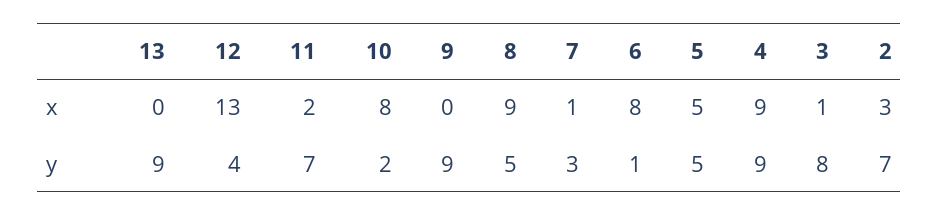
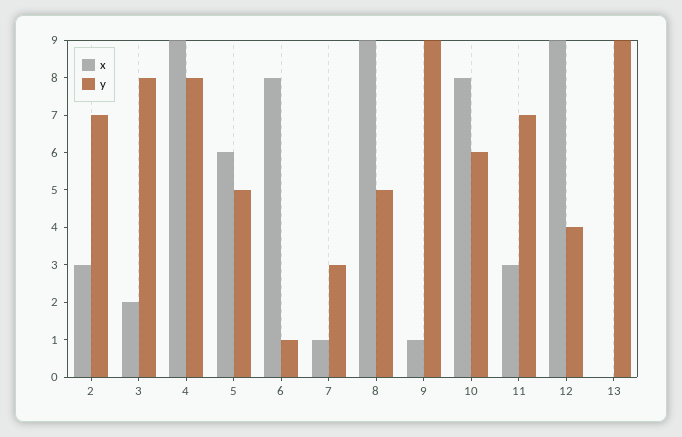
x, 12: 13 -> 9
x, 11: 2 -> 3
x, 9: 0 -> 1
x, 5: 5 -> 6
x, 3: 1 -> 2
y, 10: 2 -> 6
y, 4: 9 -> 8

